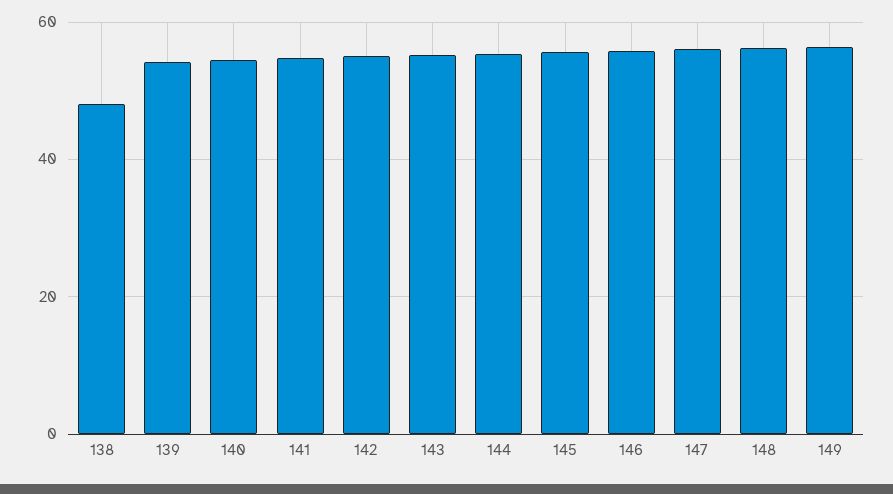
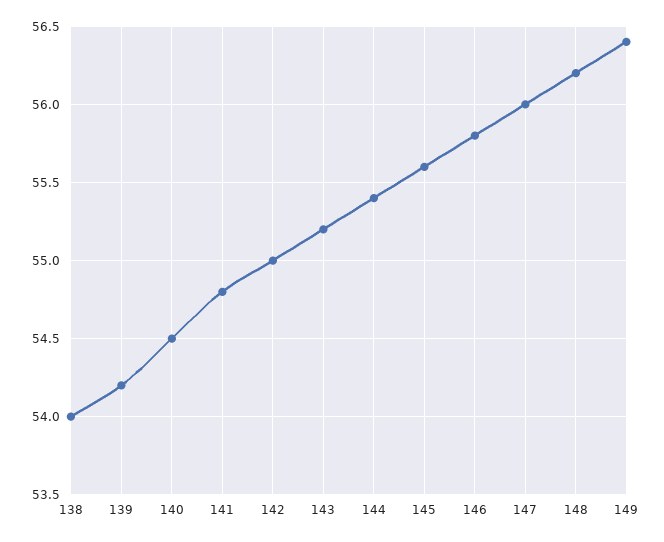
138: 48 -> 54

